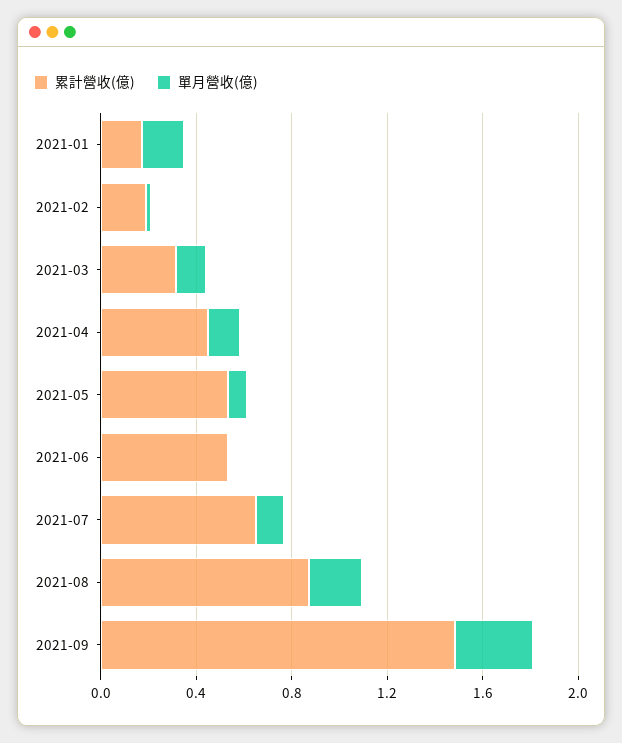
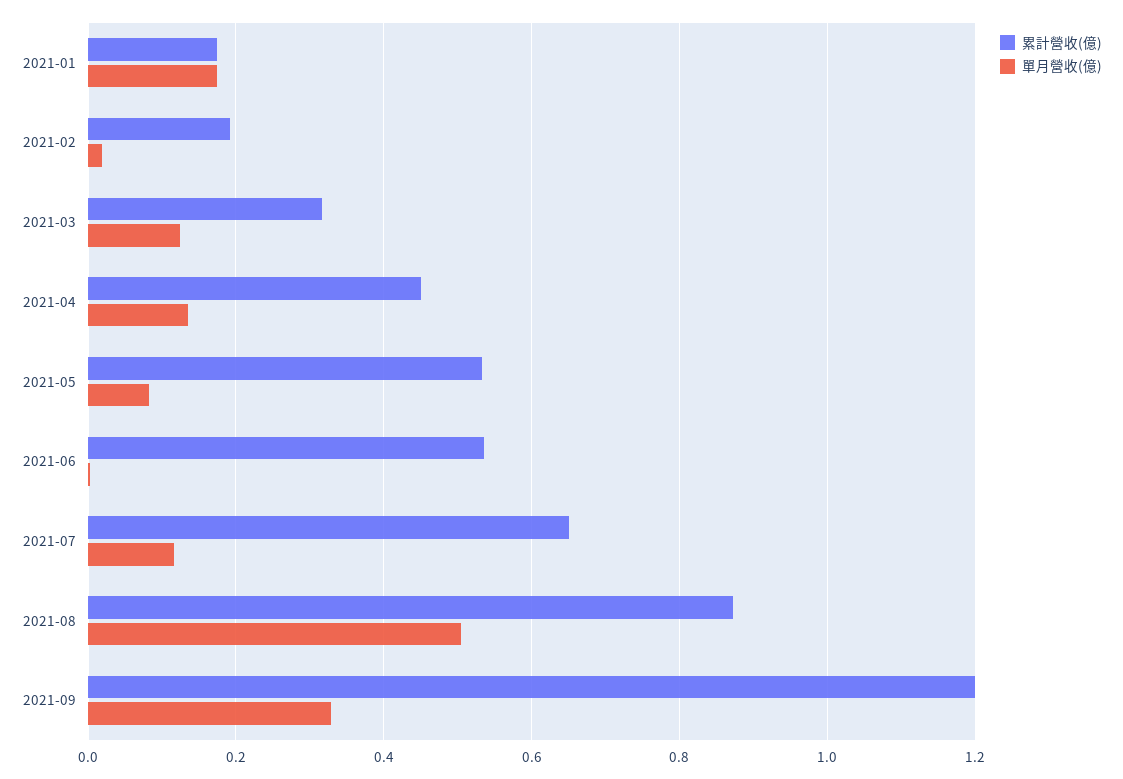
單月營收(億), 2021-08: 0.2 -> 0.5
累計營收(億), 2021-09: 1.5 -> 1.2

